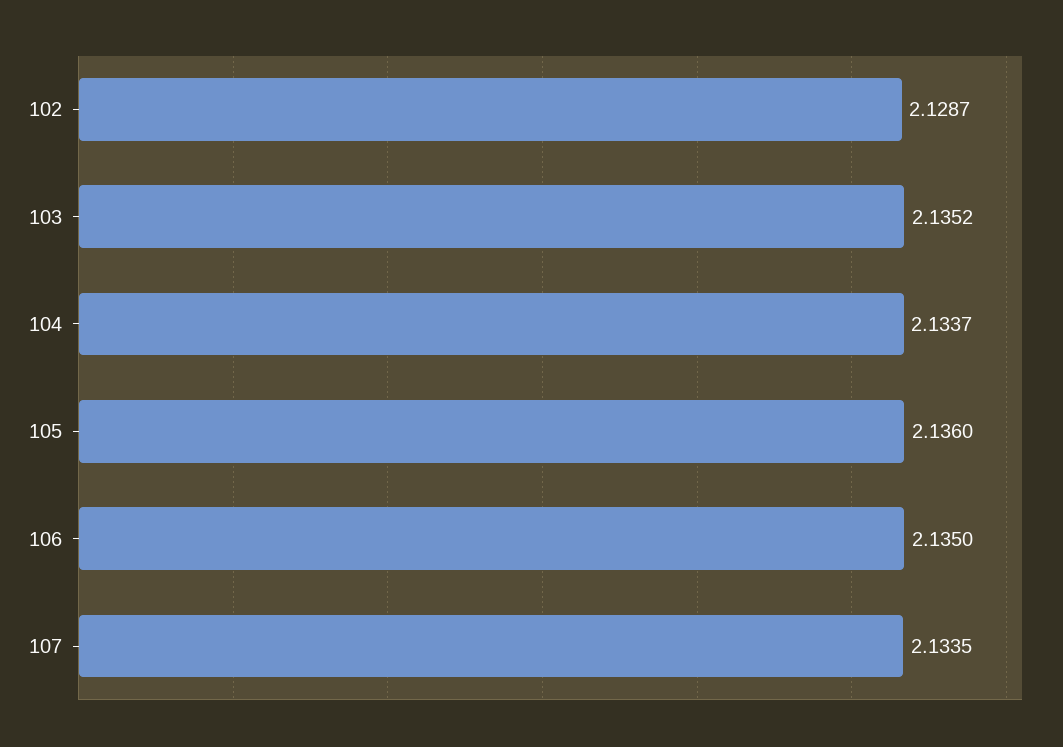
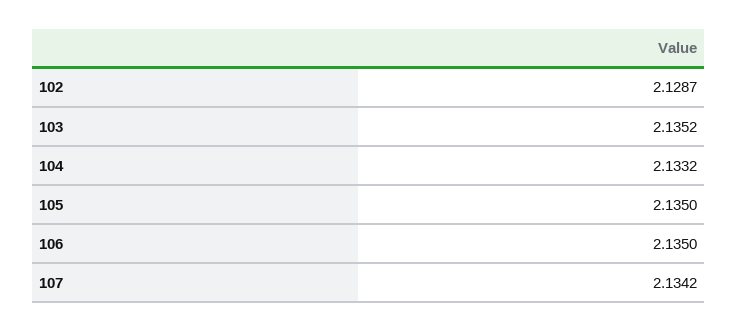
104: 2.1337 -> 2.1332
105: 2.136 -> 2.135
107: 2.1335 -> 2.1342

